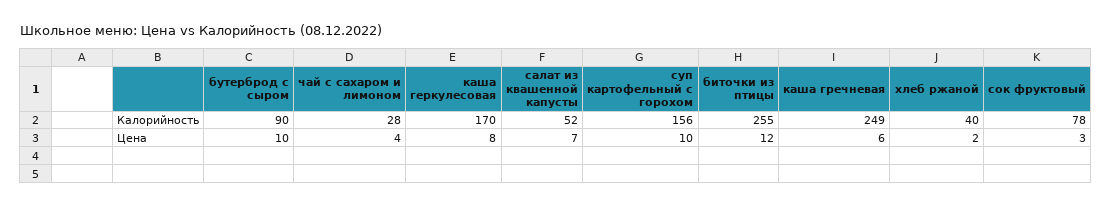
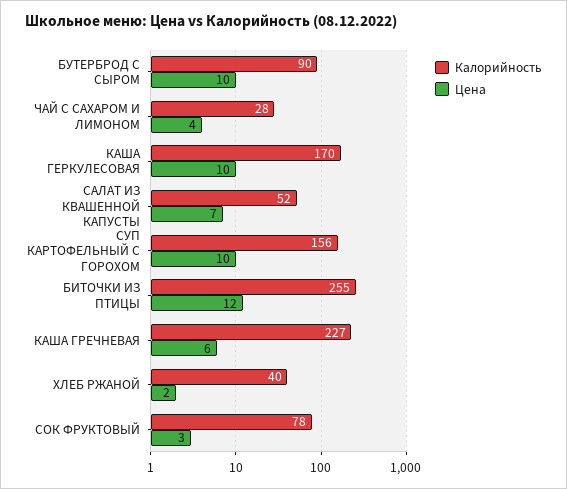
Калорийность, каша гречневая: 249 -> 227
Цена, каша геркулесовая: 8 -> 10

